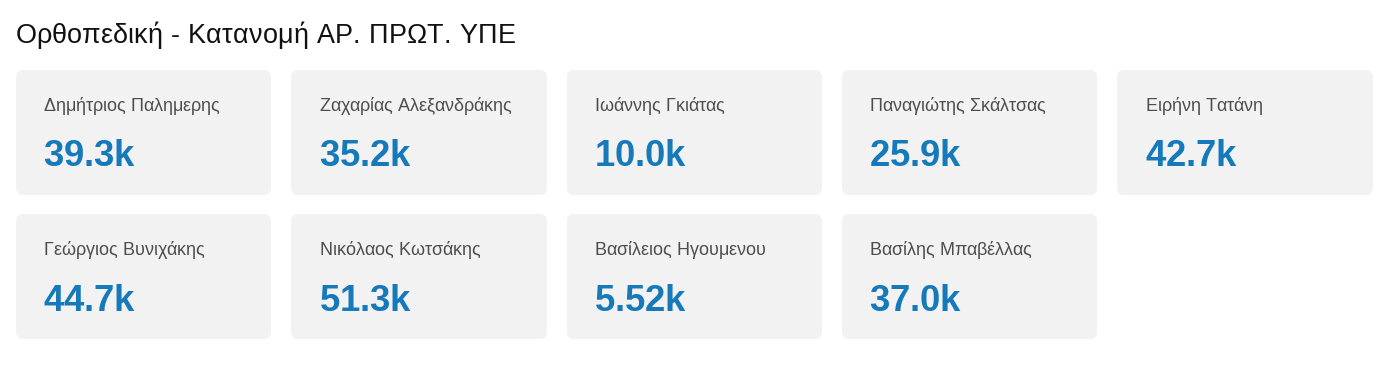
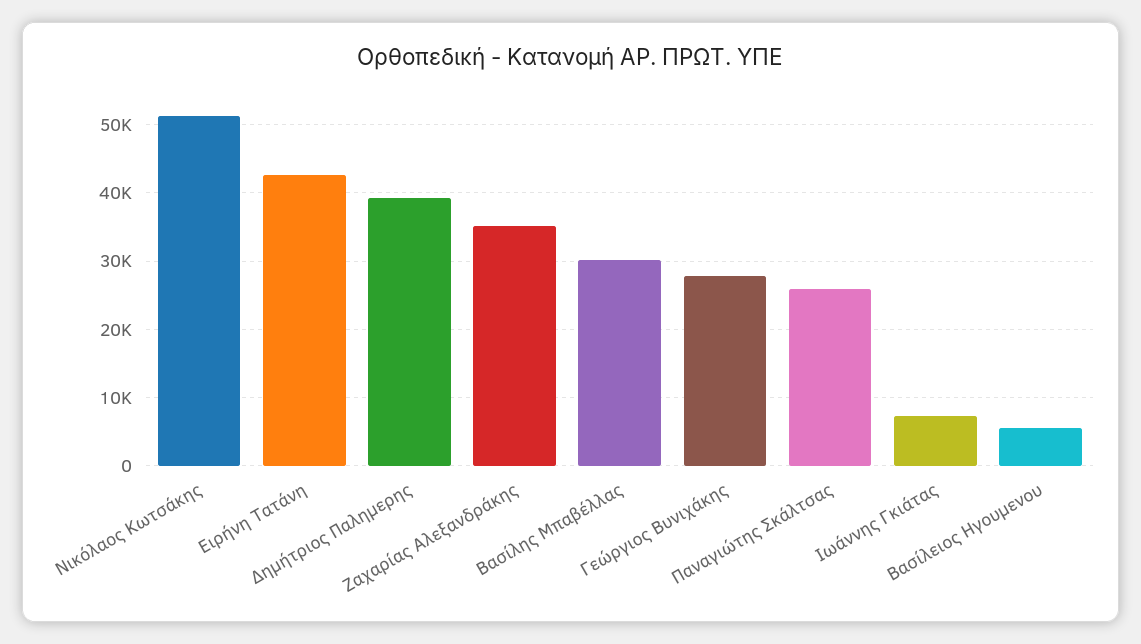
Ιωάννης Γκιάτας: 10000 -> 7000
Γεώργιος Βυνιχάκης: 44700 -> 28000
Βασίλης Μπαβέλλας: 37000 -> 30000

